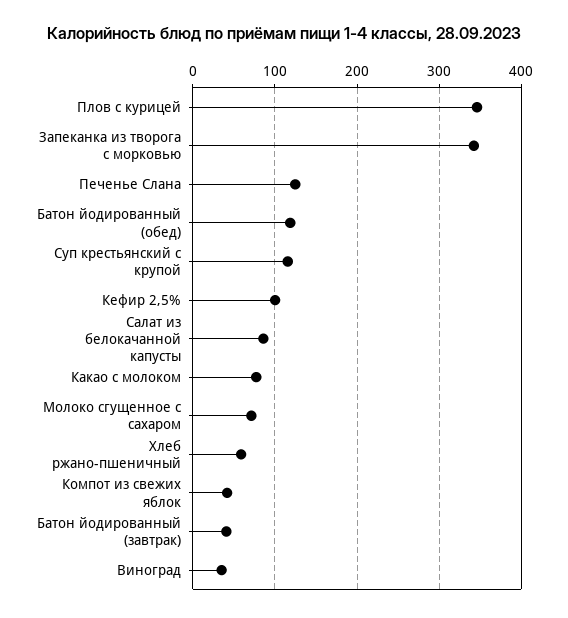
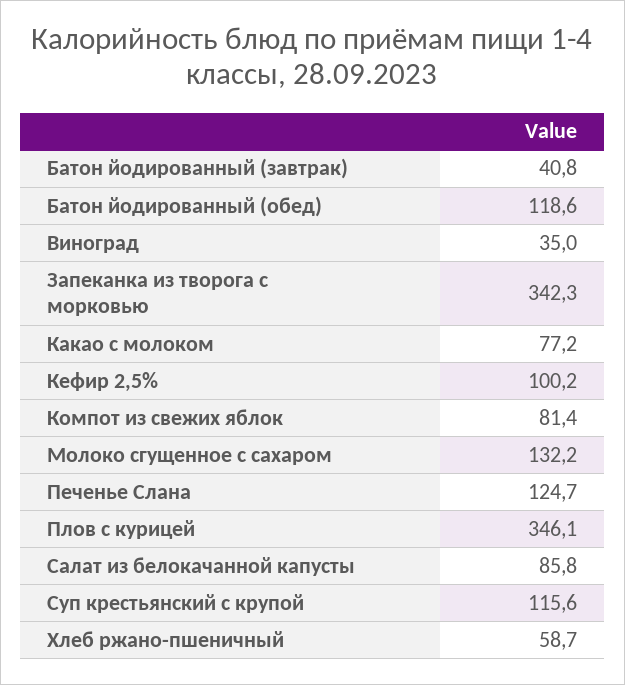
Молоко сгущенное с сахаром: 70 -> 132.2
Компот из свежих яблок: 40 -> 81.4

